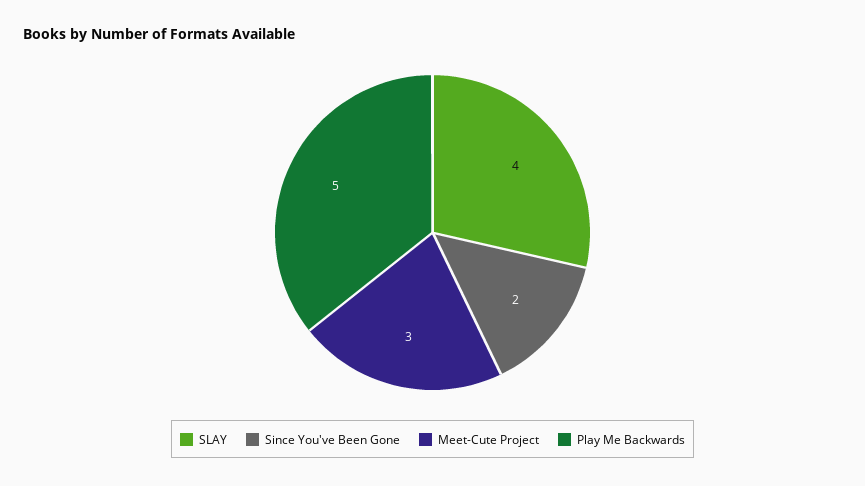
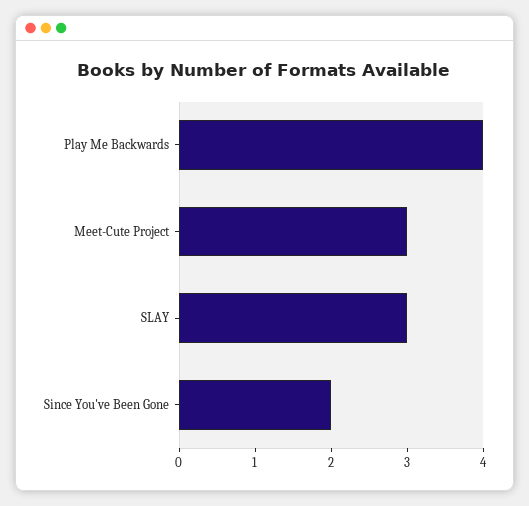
SLAY: 4 -> 3
Play Me Backwards: 5 -> 4

